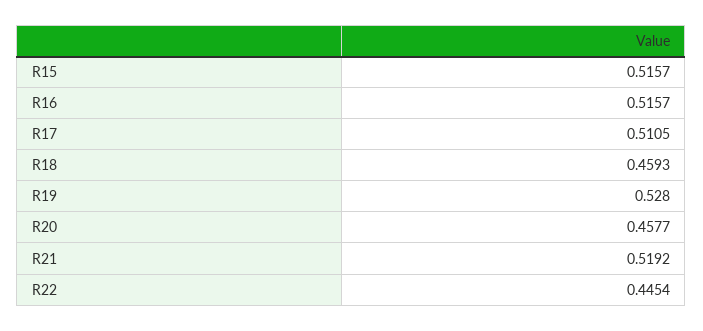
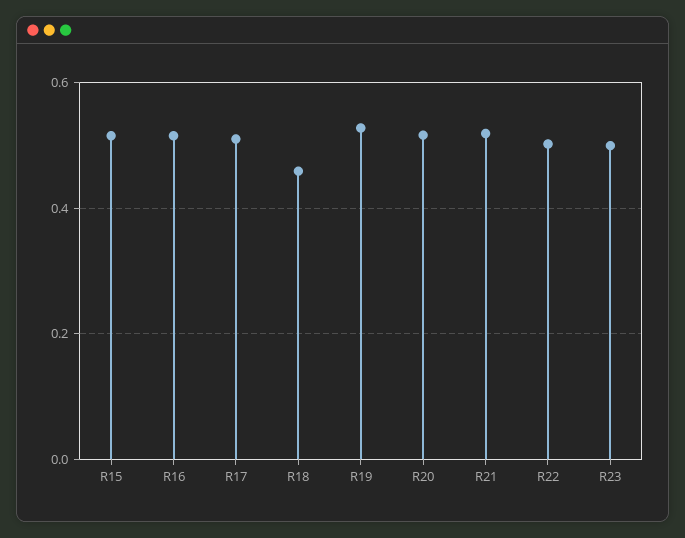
R20: 0.4577 -> 0.52
R22: 0.4454 -> 0.5
R23: none -> 0.5

